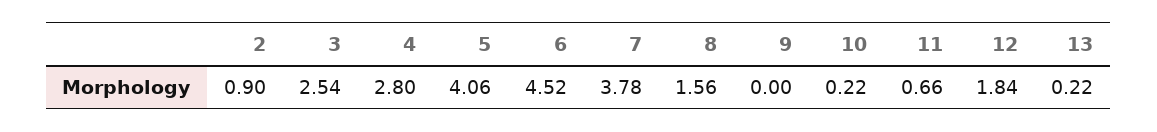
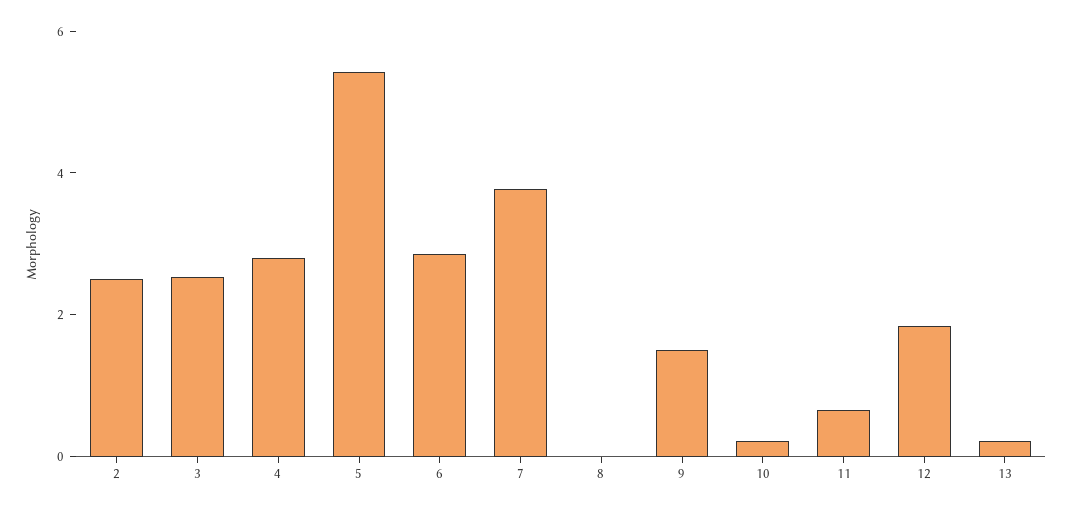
2: 0.9 -> 2.5
5: 4.06 -> 5.5
6: 4.52 -> 3
8: 1.56 -> 0
9: 0 -> 1.5

